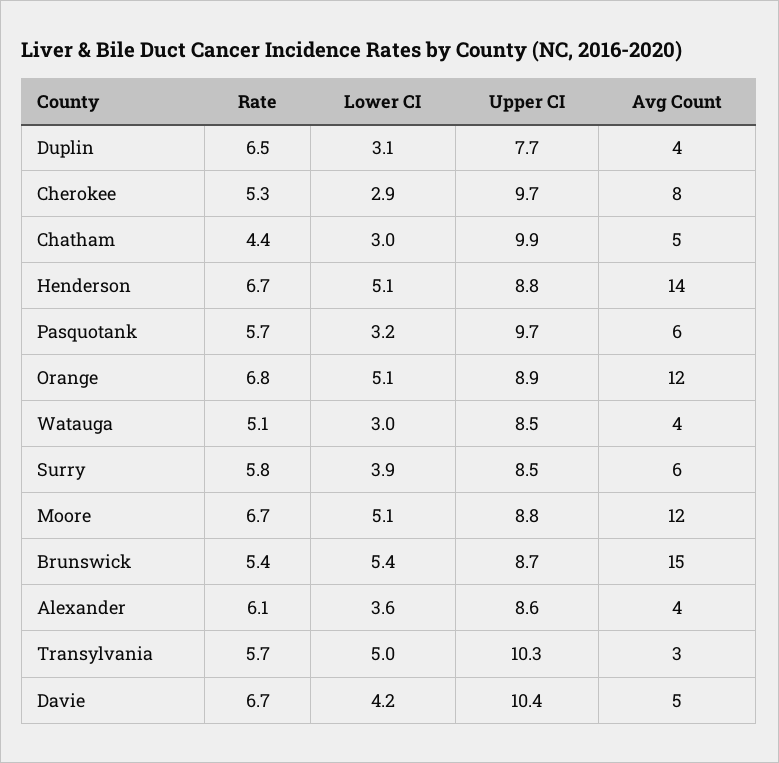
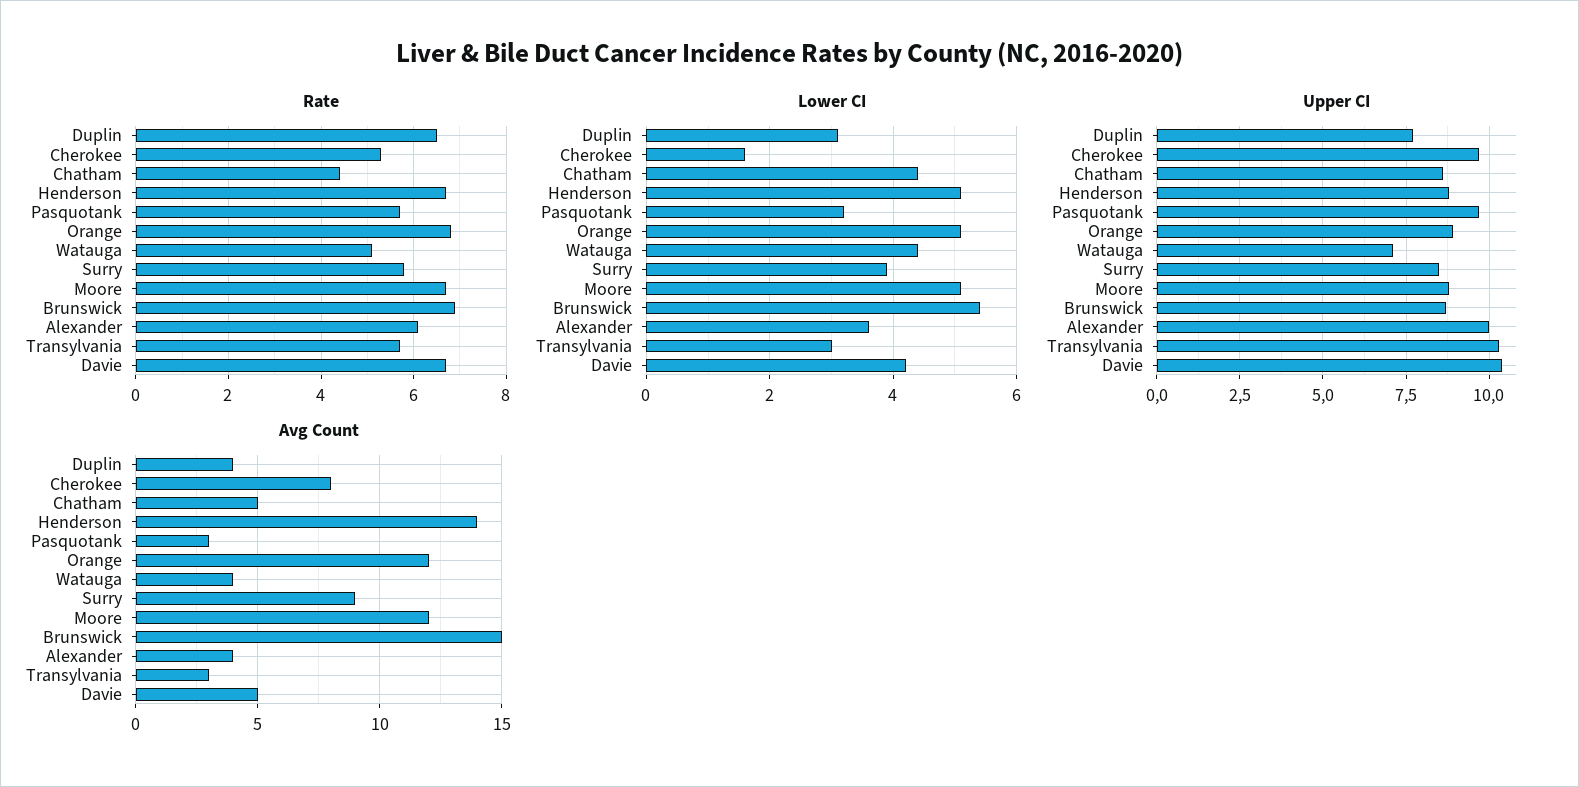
Lower CI, Cherokee: 2.9 -> 1.5
Lower CI, Chatham: 3 -> 4.5
Upper CI, Chatham: 9.9 -> 8.5
Avg Count, Pasquotank: 6 -> 3
Lower CI, Watauga: 3 -> 4.5
Upper CI, Watauga: 8.5 -> 7
Avg Count, Surry: 6 -> 9
Rate, Brunswick: 5.4 -> 7
Upper CI, Alexander: 8.6 -> 10
Lower CI, Transylvania: 5 -> 3

